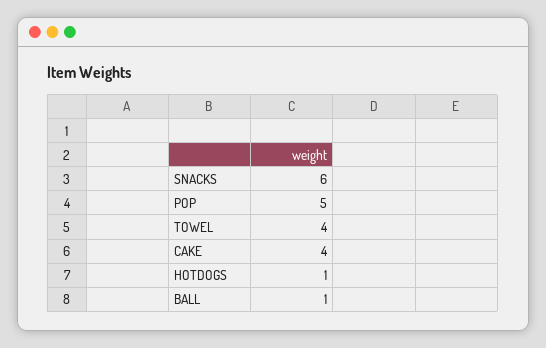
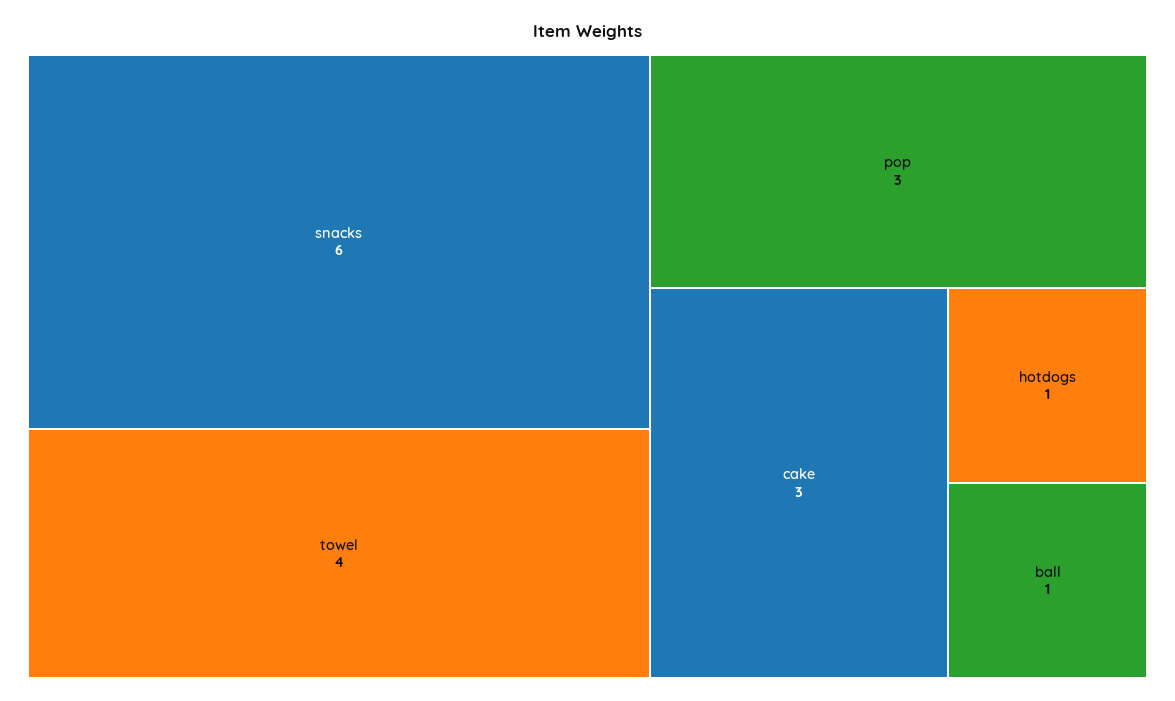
POP: 5 -> 3
CAKE: 4 -> 3

